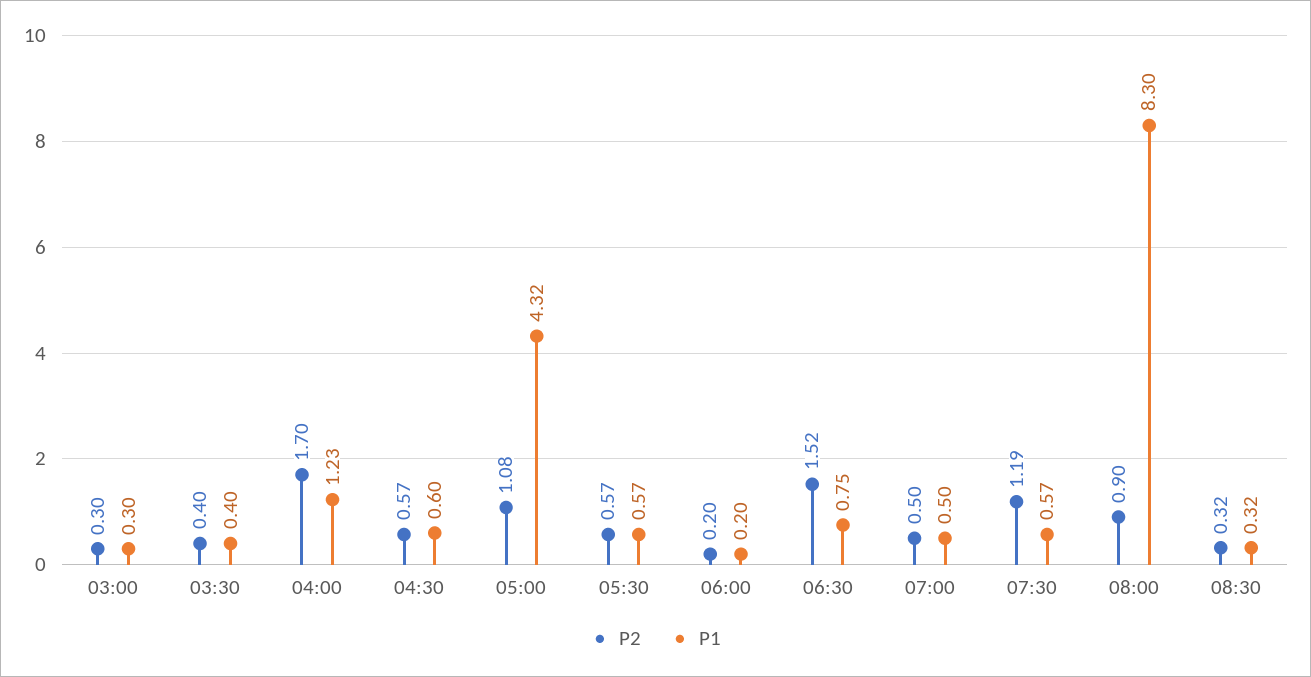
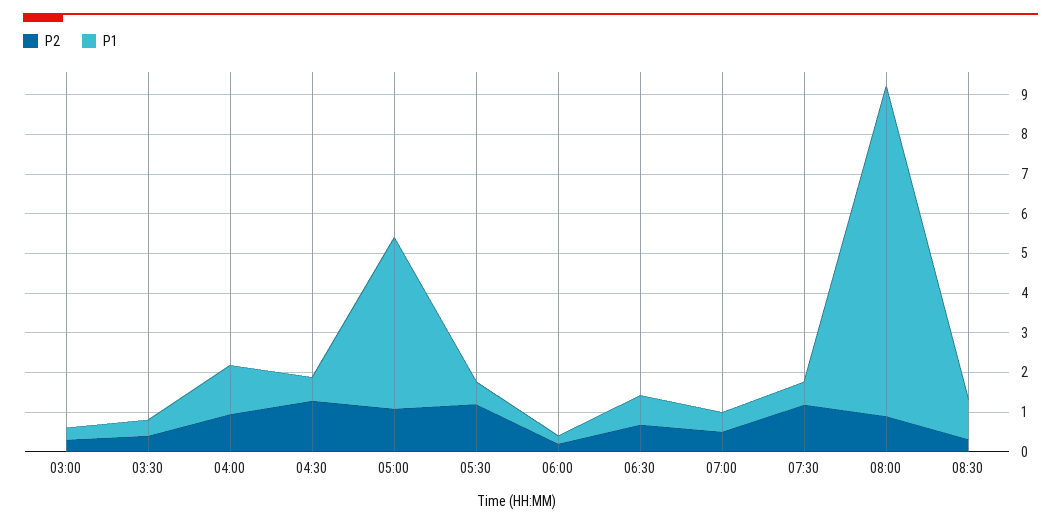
P2, 04:00: 1.7 -> 1
P2, 04:30: 0.57 -> 1.25
P2, 05:30: 0.57 -> 1.25
P2, 06:30: 1.52 -> 0.75
P1, 08:30: 0.32 -> 1

